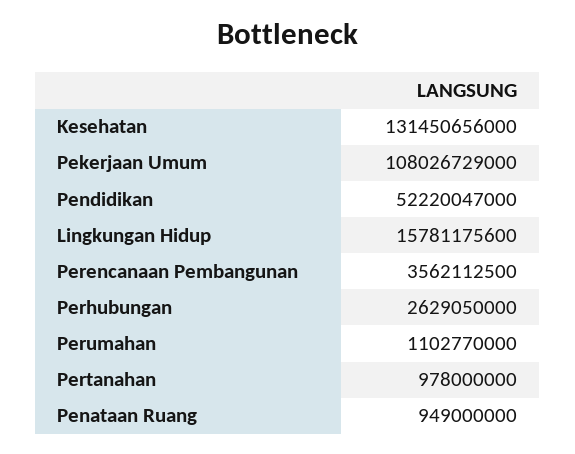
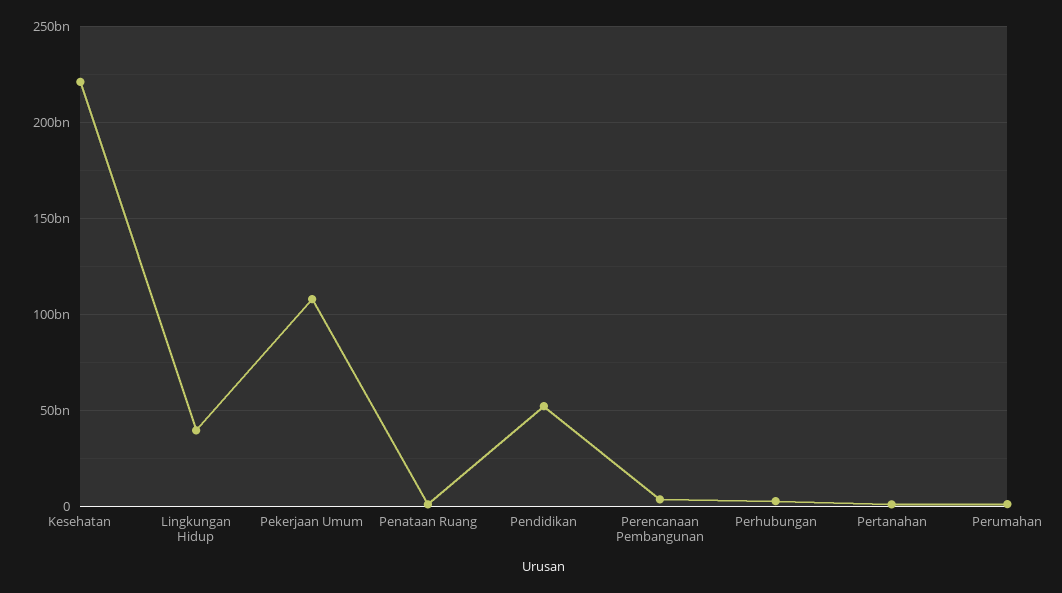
Kesehatan: 131450656000 -> 220000000000
Lingkungan Hidup: 15781175600 -> 40000000000

